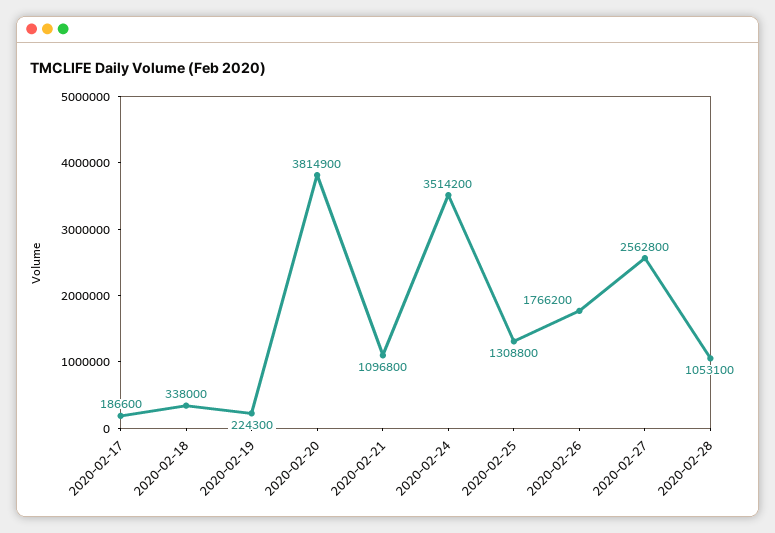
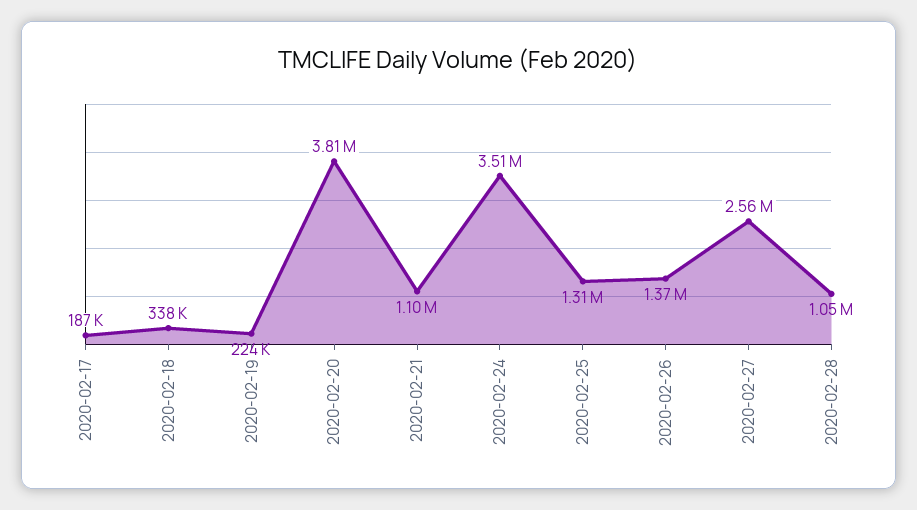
2020-02-26: 1766200 -> 1370000

